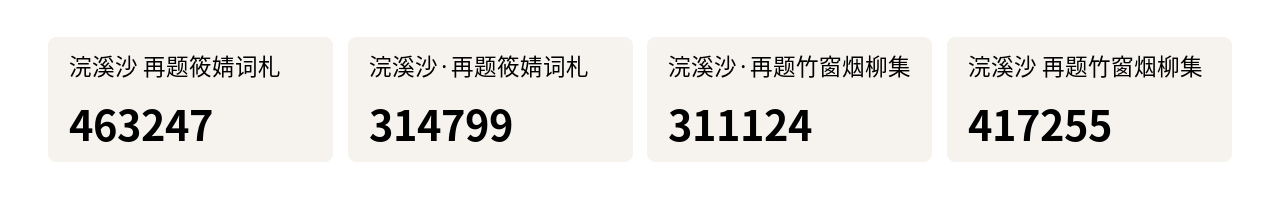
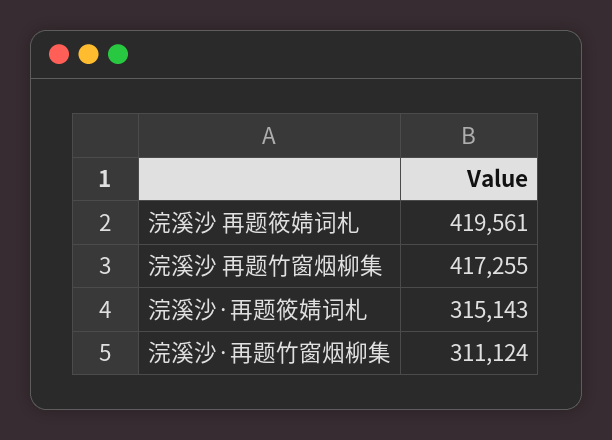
浣溪沙 再题筱婧词札: 463247 -> 419561
浣溪沙·再题筱婧词札: 314799 -> 315143

